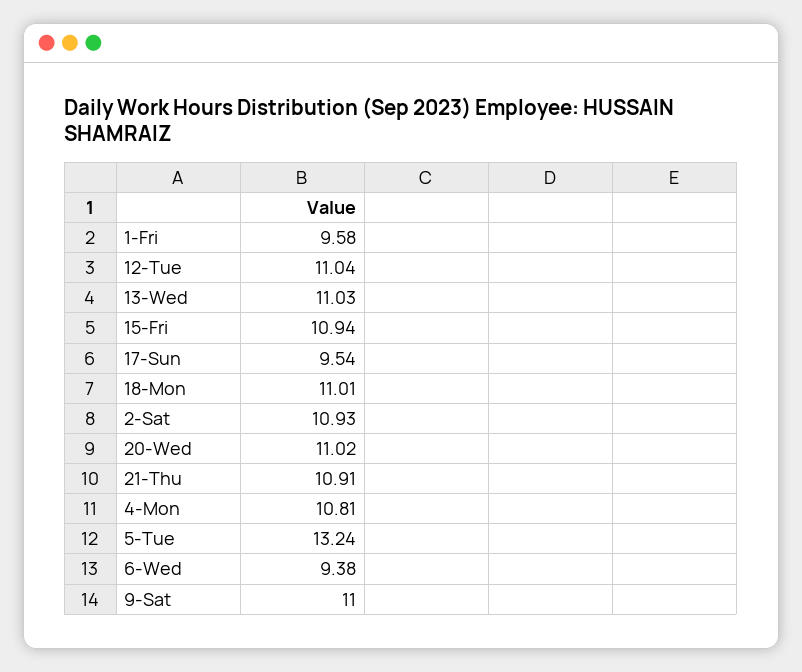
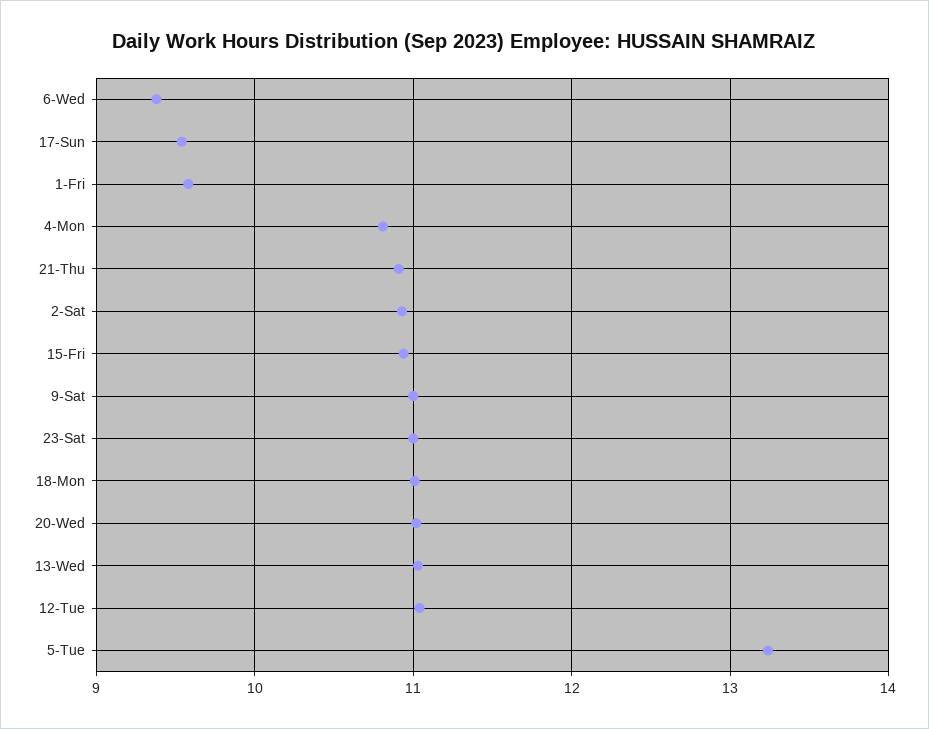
23-Sat: none -> 11

